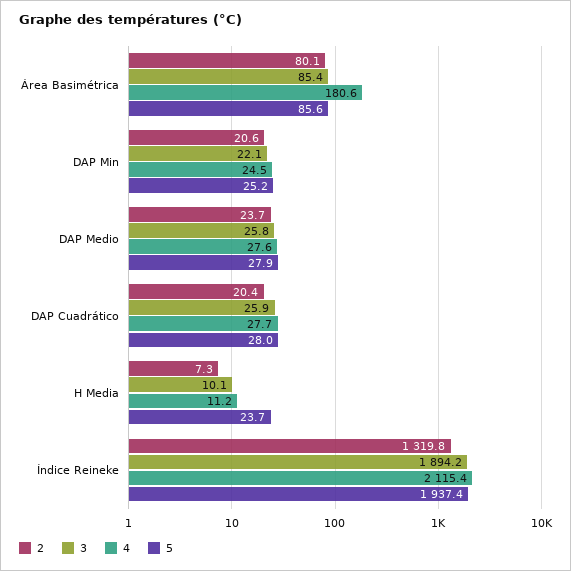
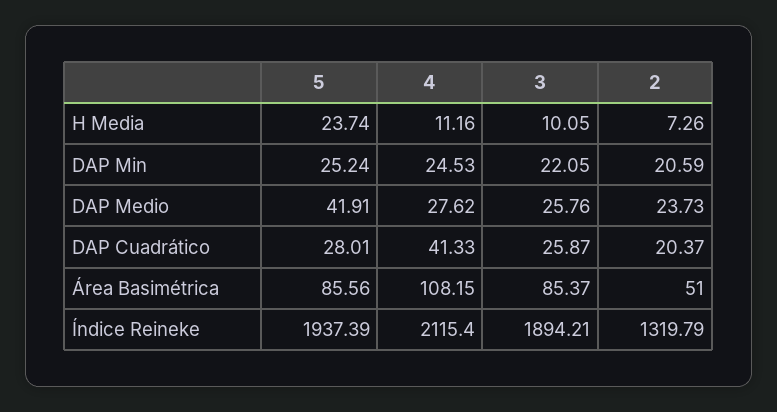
2, Área Basimétrica: 80.1 -> 51
4, Área Basimétrica: 180.6 -> 108.15
5, DAP Medio: 27.9 -> 41.91
4, DAP Cuadrático: 27.7 -> 41.33

